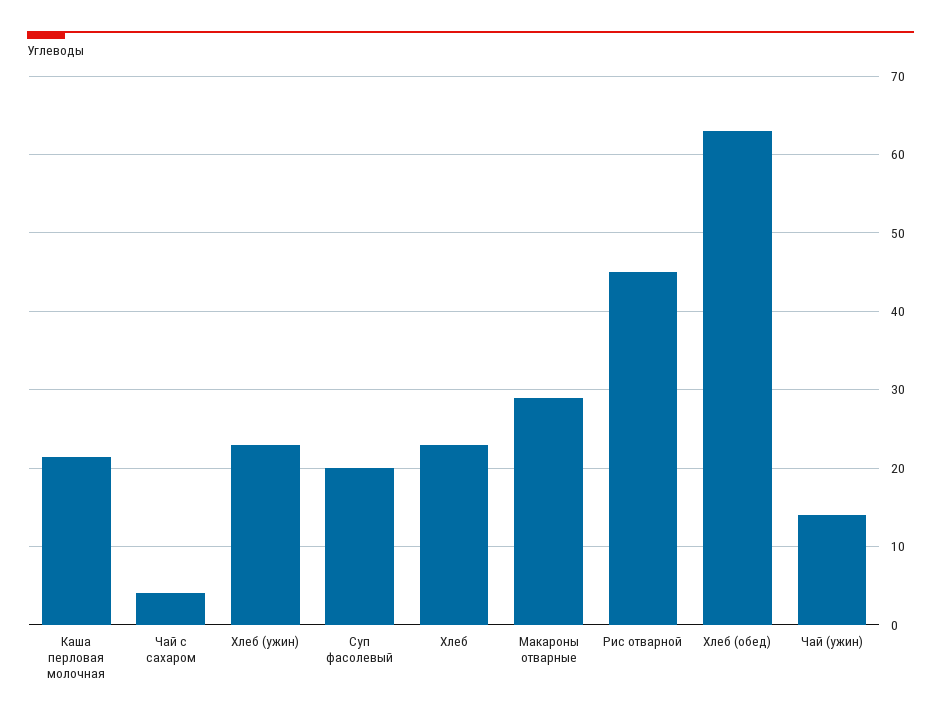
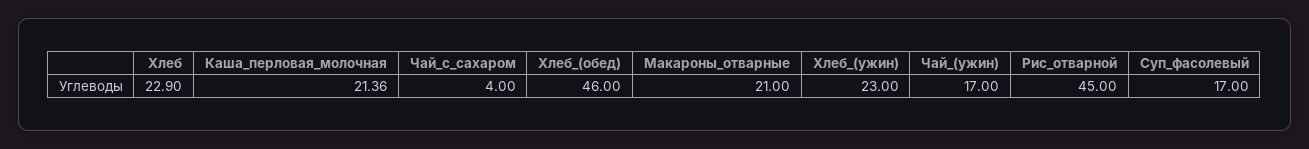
Суп фасолевый: 20 -> 17
Макароны отварные: 29 -> 21
Хлеб (обед): 63 -> 46
Чай (ужин): 14 -> 17

